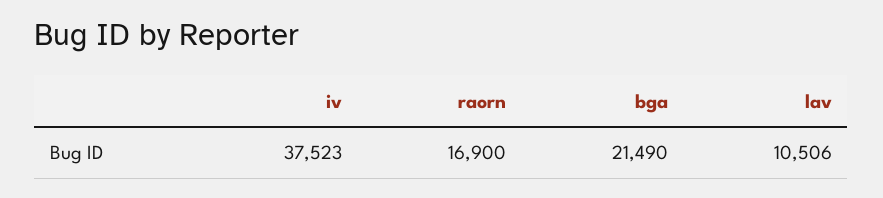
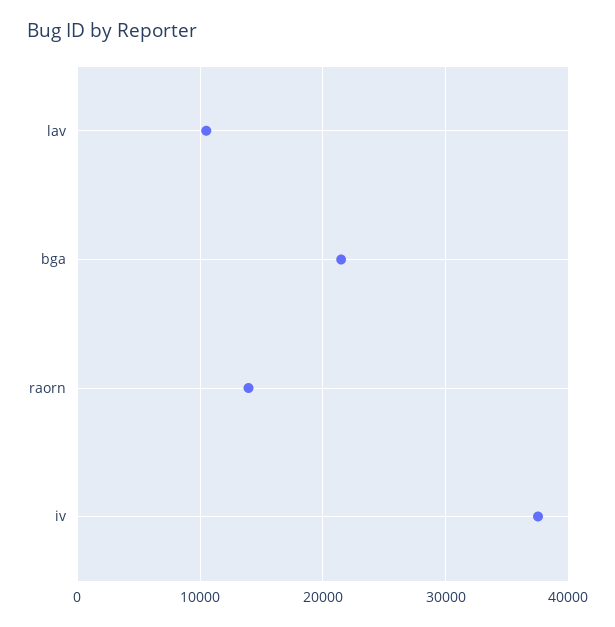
raorn: 16900 -> 14000

